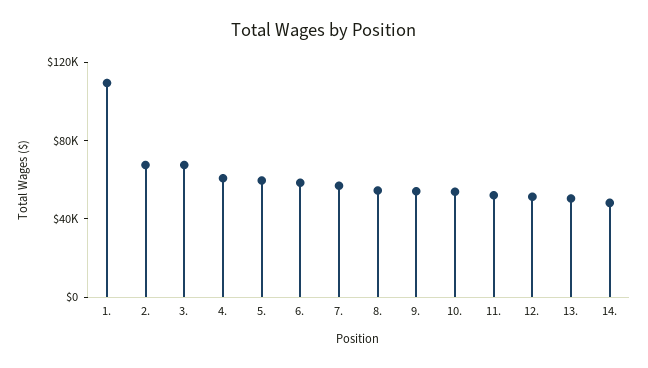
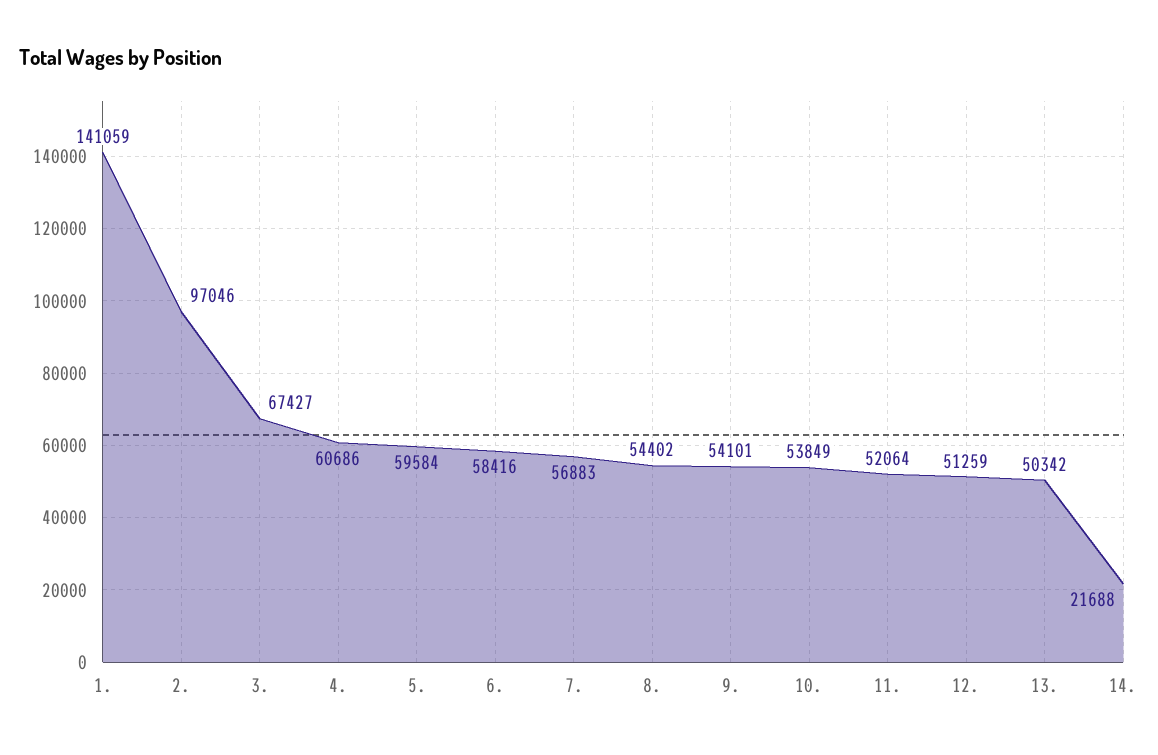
1.: 110000 -> 141059
2.: 70000 -> 97046
14.: 50000 -> 21688

